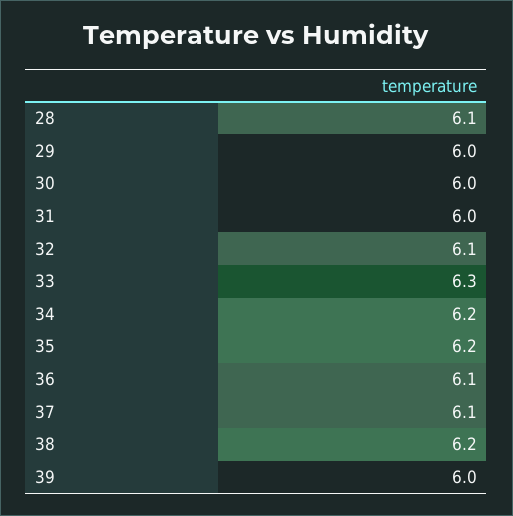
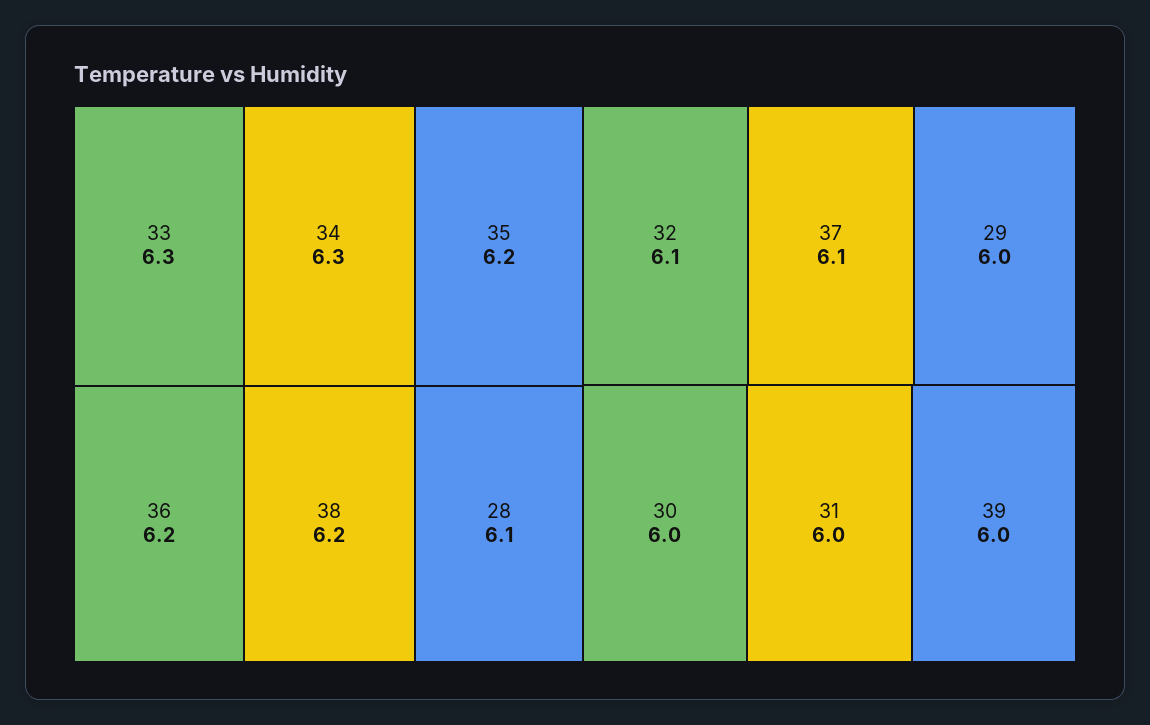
34: 6.2 -> 6.3
36: 6.1 -> 6.2

